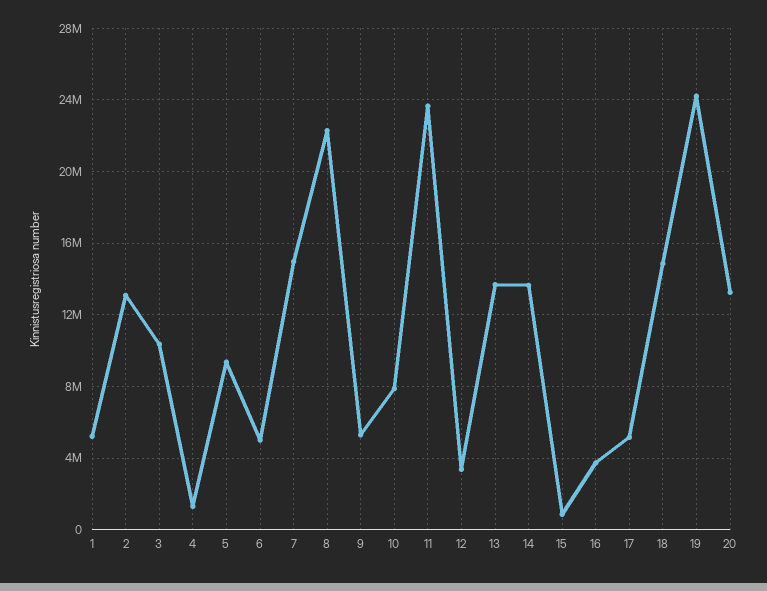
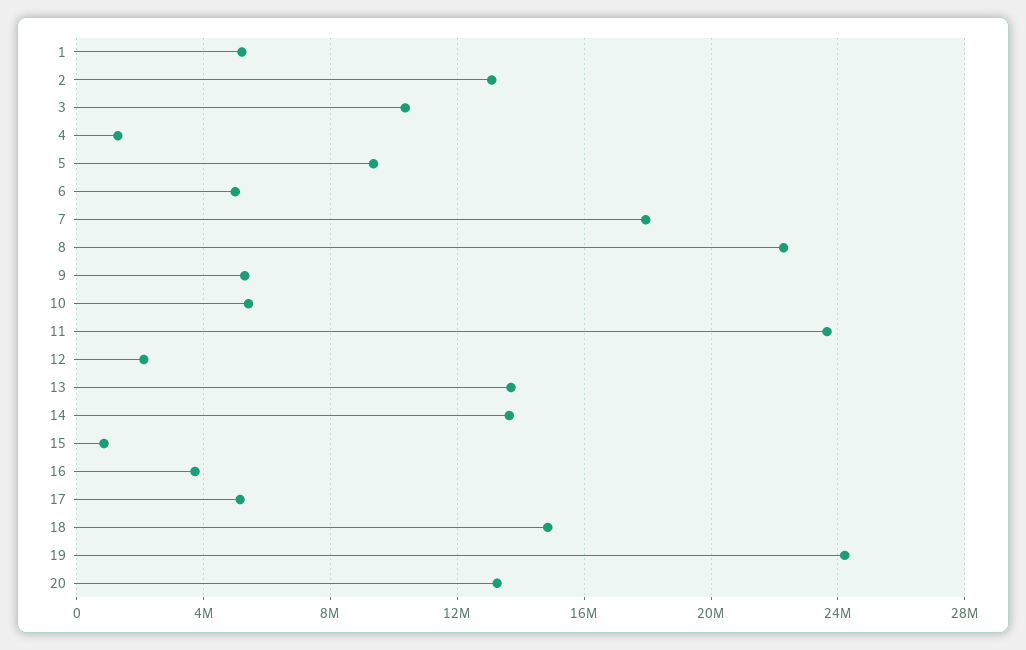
7: 15000000 -> 18000000
10: 8000000 -> 5500000
12: 3500000 -> 2000000

